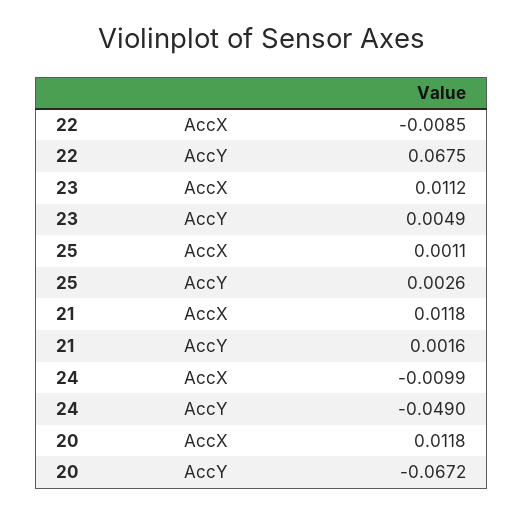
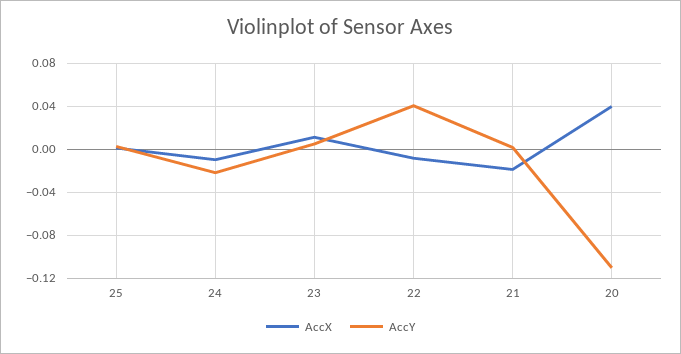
AccY, 22: 0.0675 -> 0.04
AccX, 21: 0.0118 -> -0.02
AccY, 24: -0.049 -> -0.02
AccX, 20: 0.0118 -> 0.04
AccY, 20: -0.0672 -> -0.11

